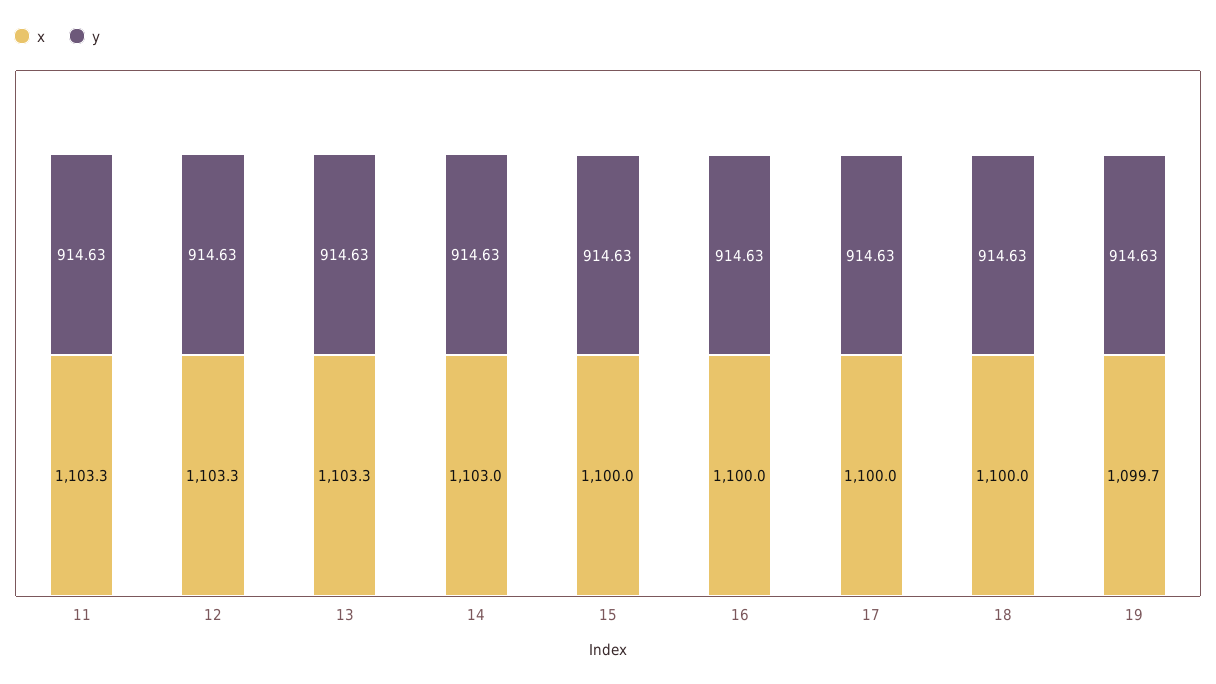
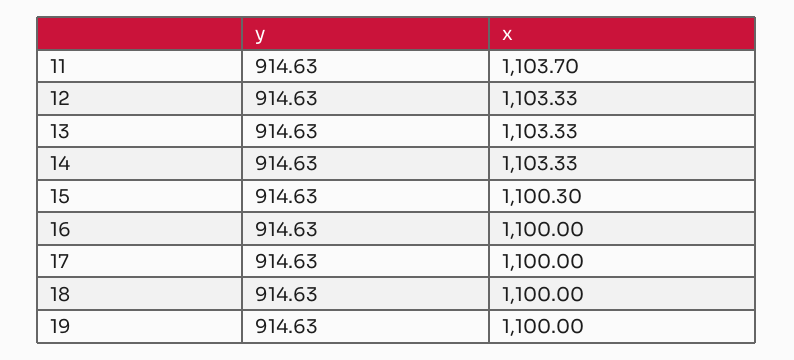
x, 11: 1103.3 -> 1103.7
x, 14: 1103 -> 1103.33
x, 15: 1100 -> 1100.3
x, 19: 1099.7 -> 1100

